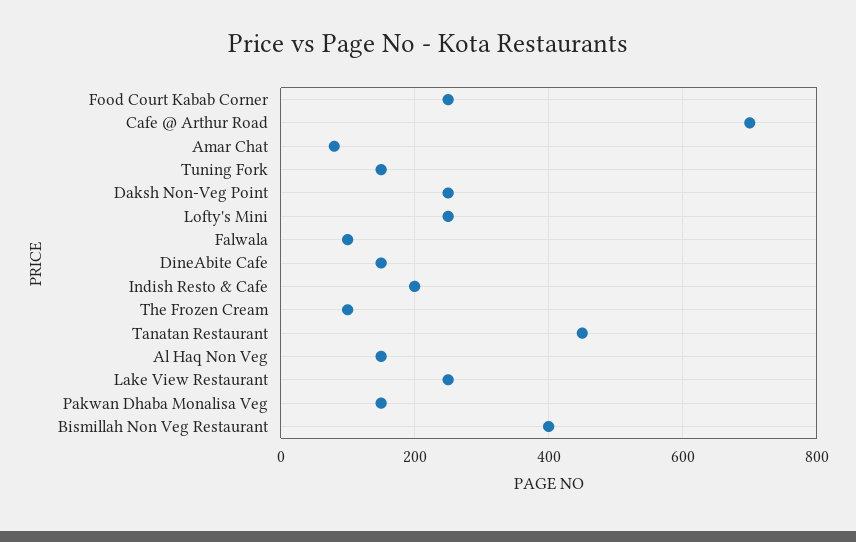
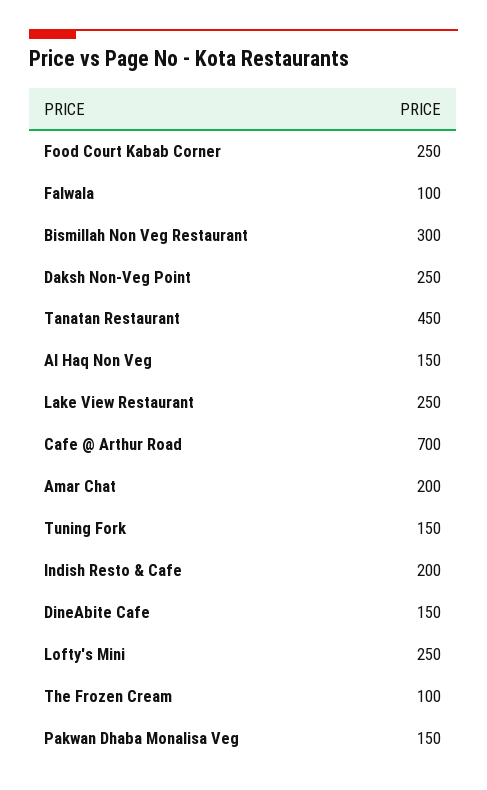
Amar Chat: 80 -> 200
Bismillah Non Veg Restaurant: 400 -> 300

